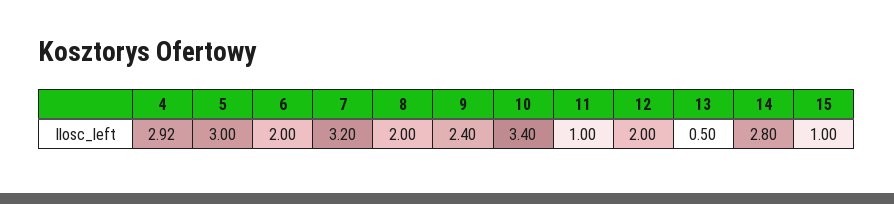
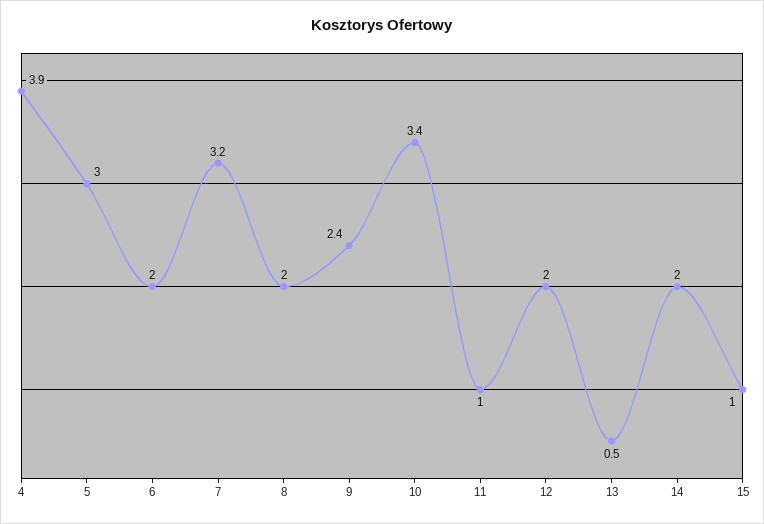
4: 2.92 -> 3.9
14: 2.8 -> 2

